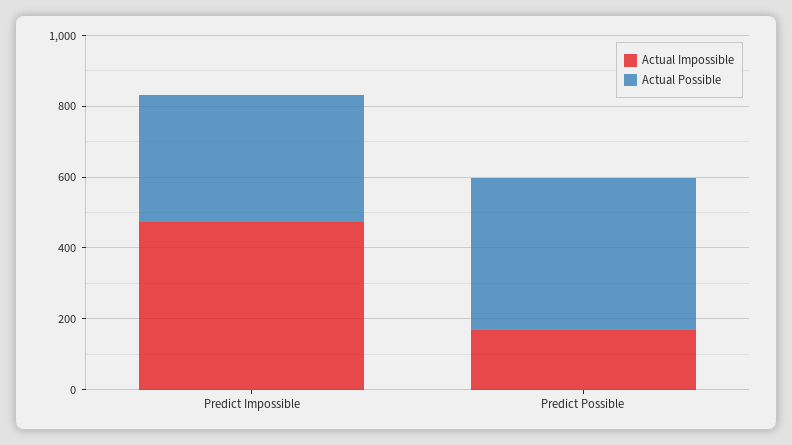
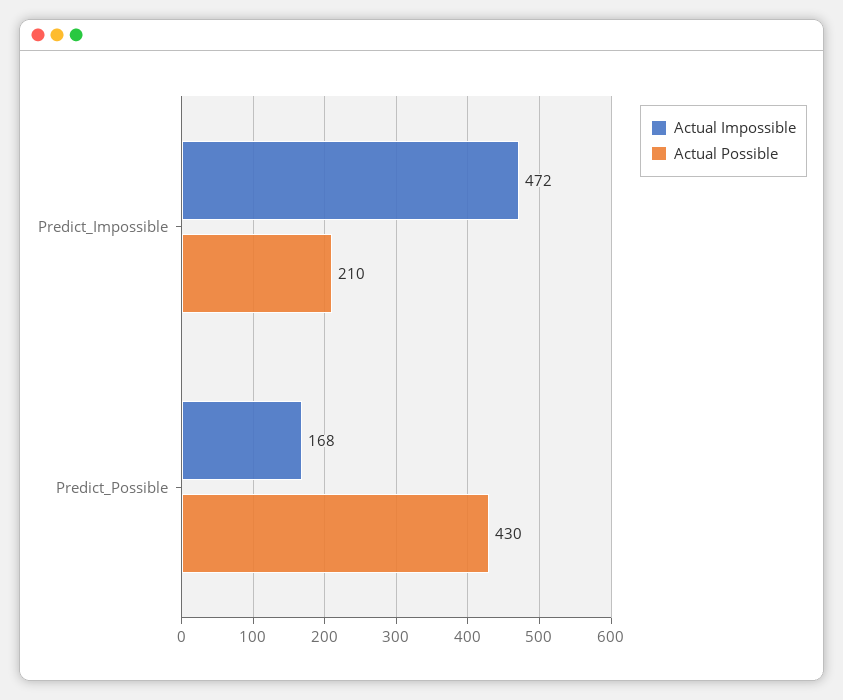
Actual Possible, Predict Impossible: 350 -> 210

